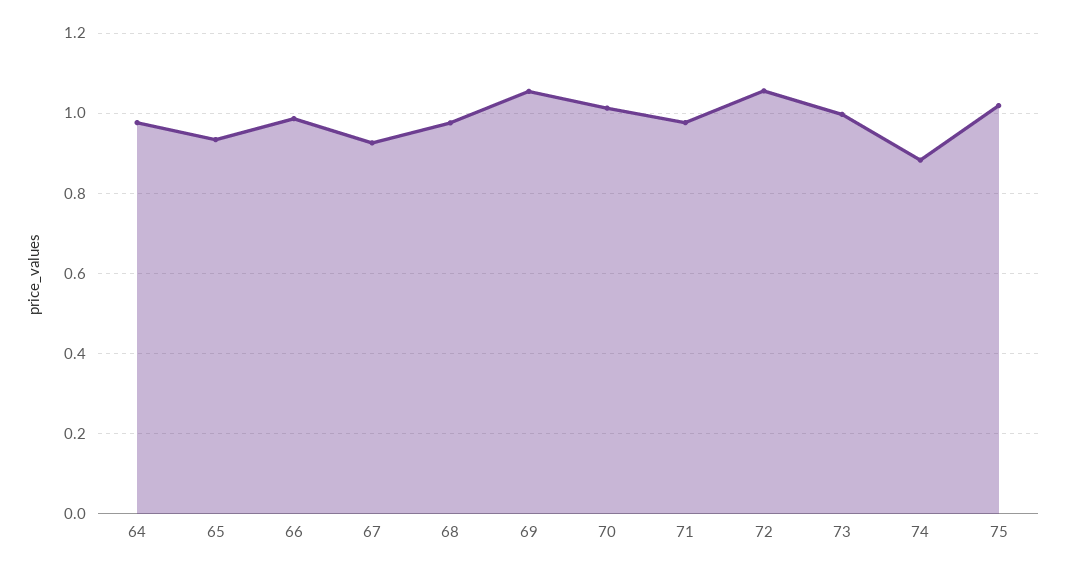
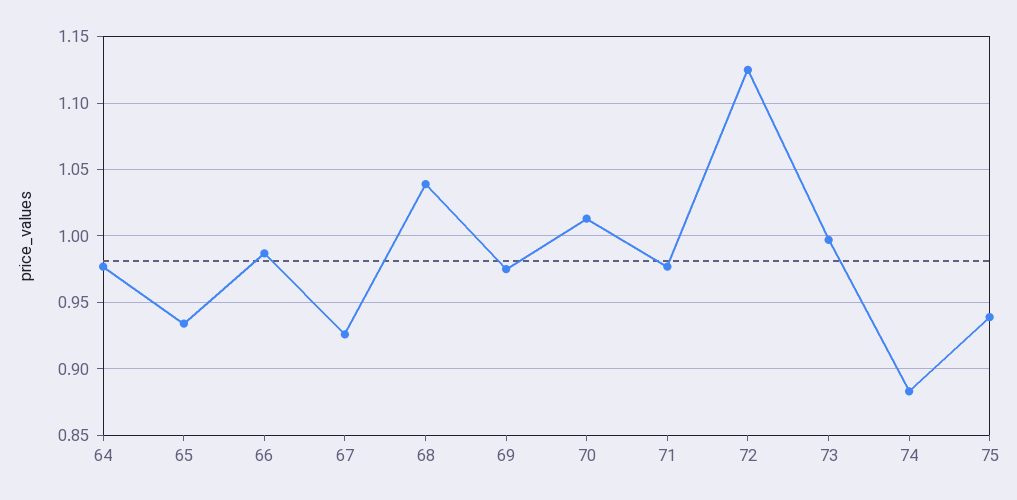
68: 0.98 -> 1.04
69: 1.06 -> 0.975
72: 1.06 -> 1.125
75: 1.02 -> 0.94

